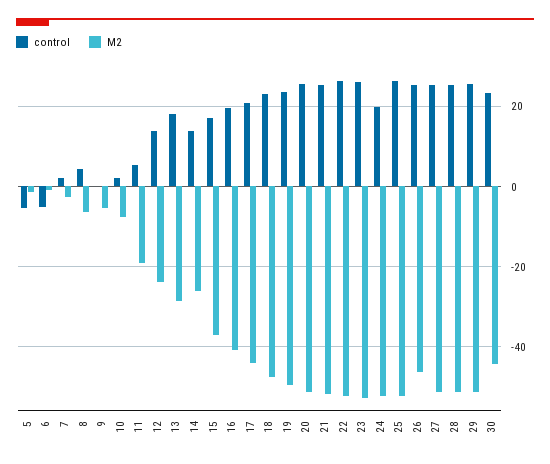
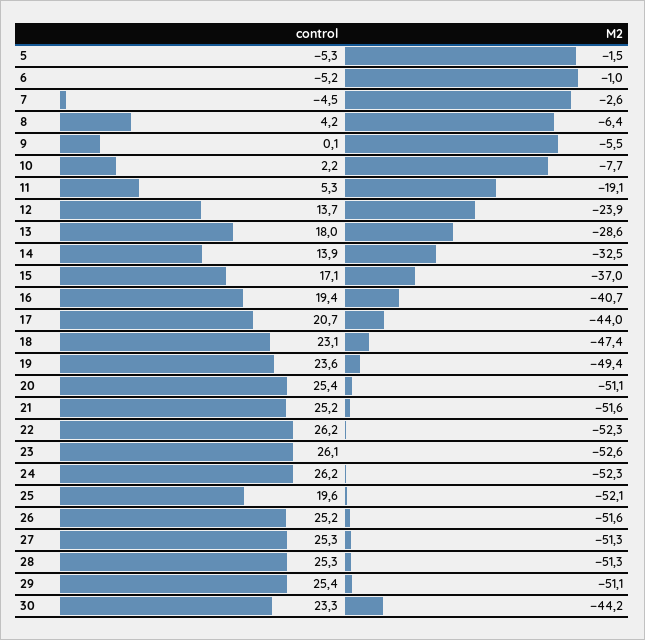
control, 7: 2 -> -4.5
M2, 14: -26 -> -32.5
control, 24: 20 -> 26.2
control, 25: 26 -> 19.6
M2, 26: -46 -> -51.6

